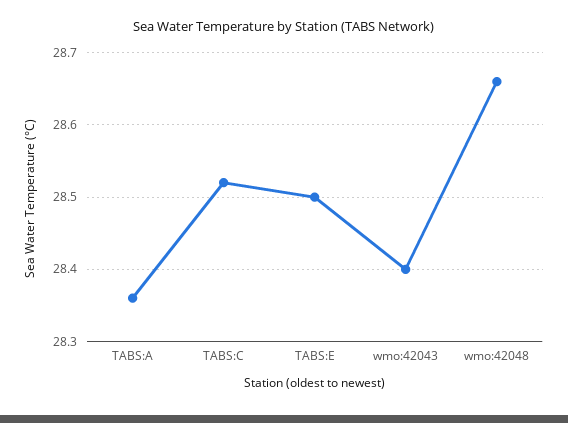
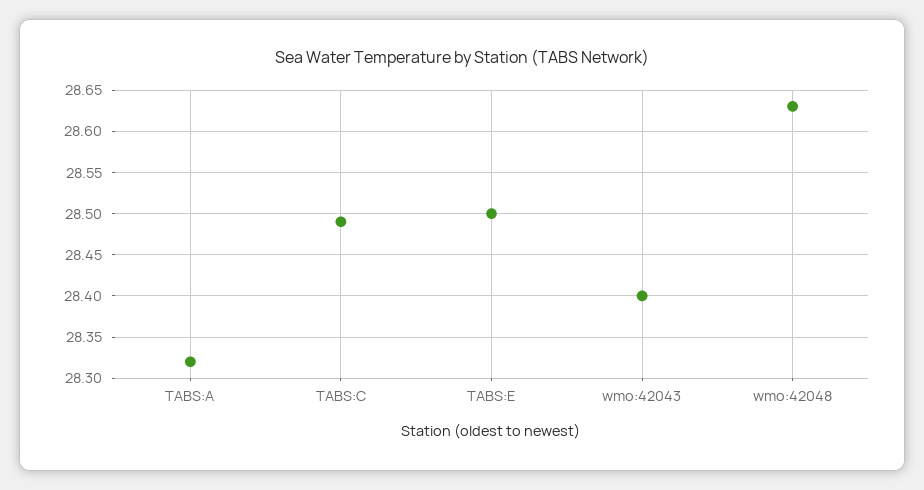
TABS:A: 28.36 -> 28.32
TABS:C: 28.52 -> 28.49
wmo:42048: 28.66 -> 28.63

